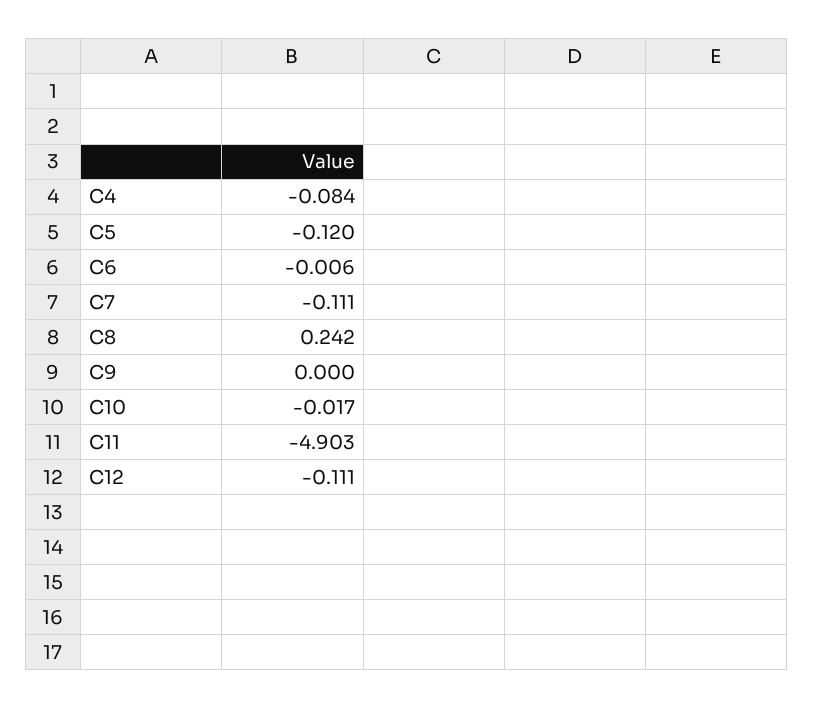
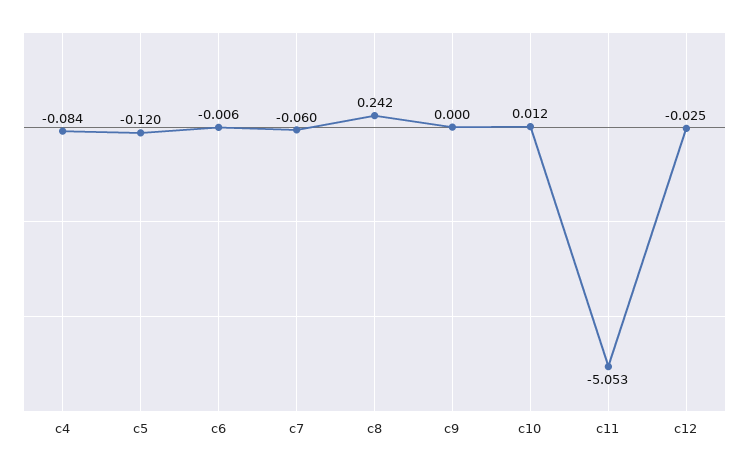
C7: -0.111 -> -0.06
C10: -0.017 -> 0.012
C11: -4.903 -> -5.053
C12: -0.111 -> -0.025

